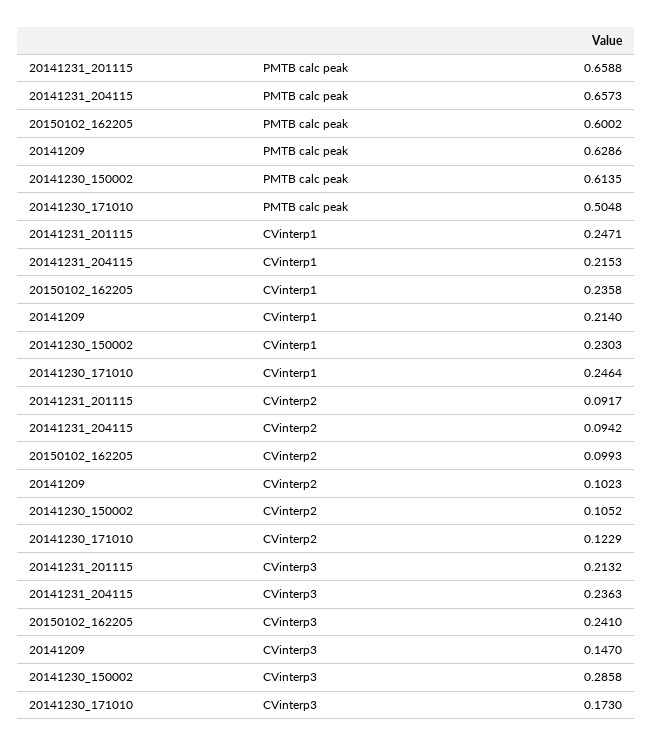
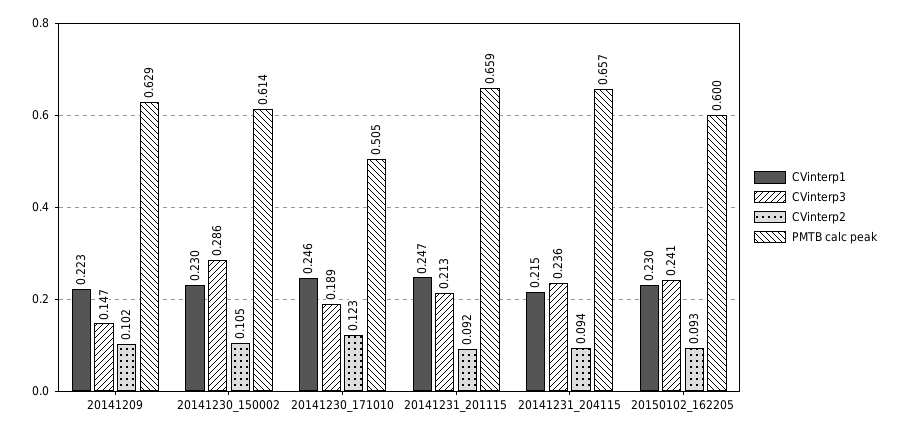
CVinterp1, 20150102_162205: 0.2358 -> 0.23
CVinterp1, 20141209: 0.214 -> 0.223
CVinterp2, 20150102_162205: 0.0993 -> 0.093
CVinterp3, 20141230_171010: 0.173 -> 0.189

